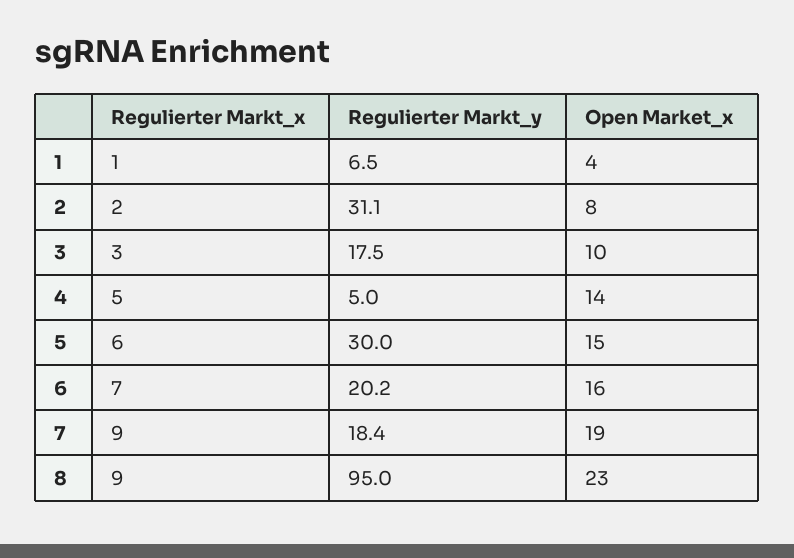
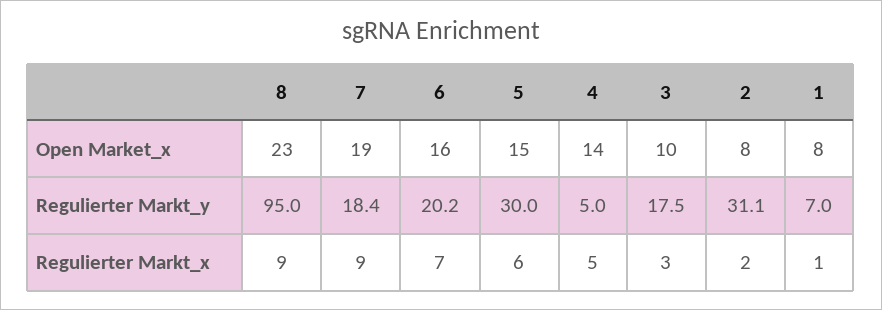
Regulierter Markt_y, 1: 6.5 -> 7
Open Market_x, 1: 4 -> 8

